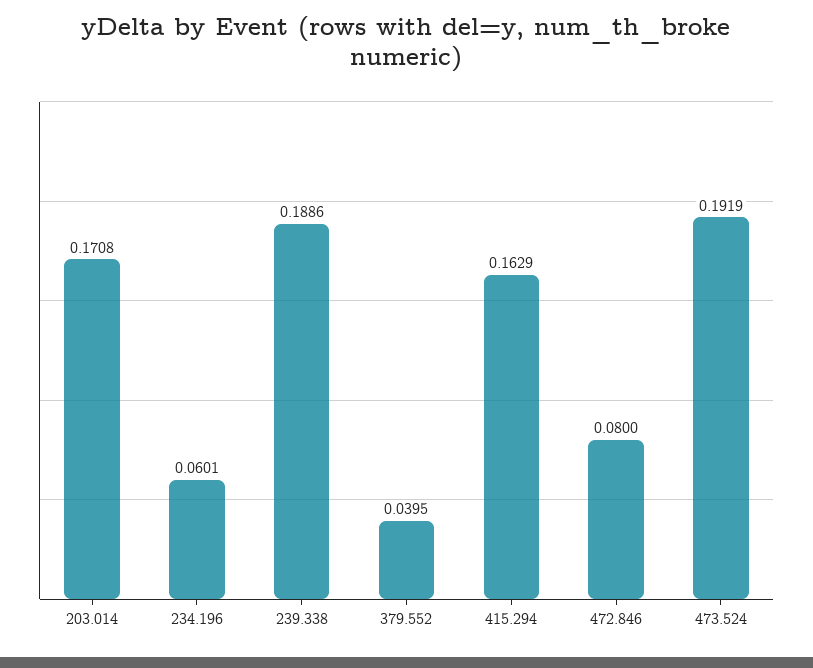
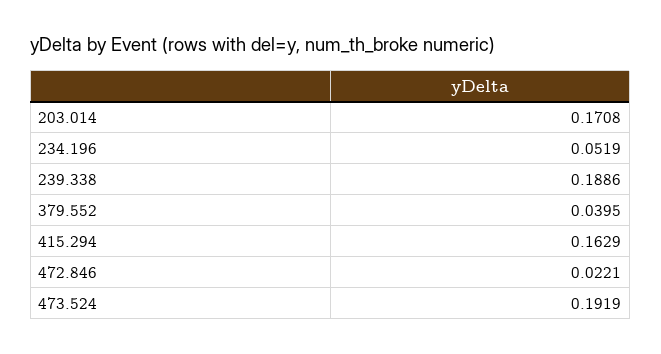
234.196: 0.0601 -> 0.0519
472.846: 0.08 -> 0.0221

